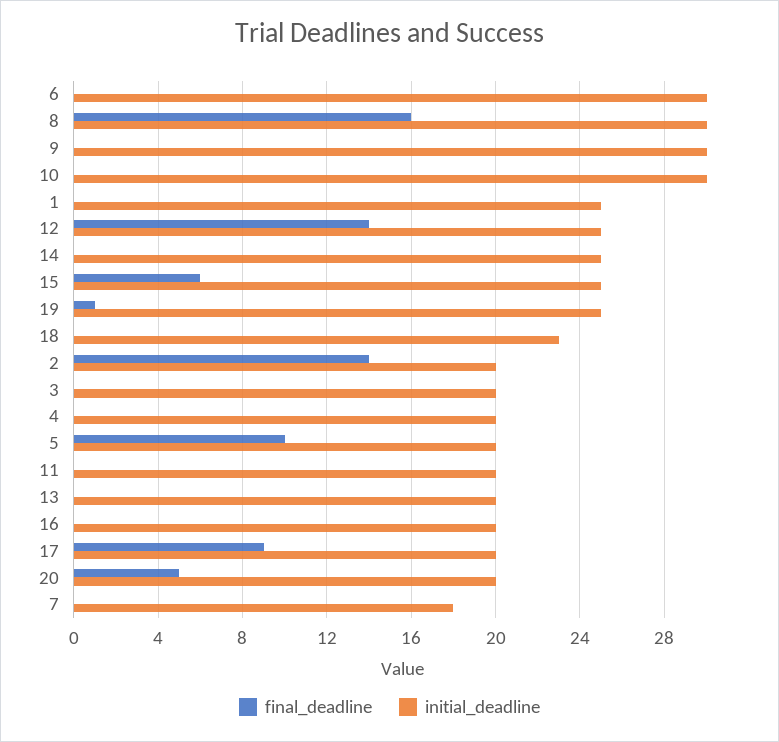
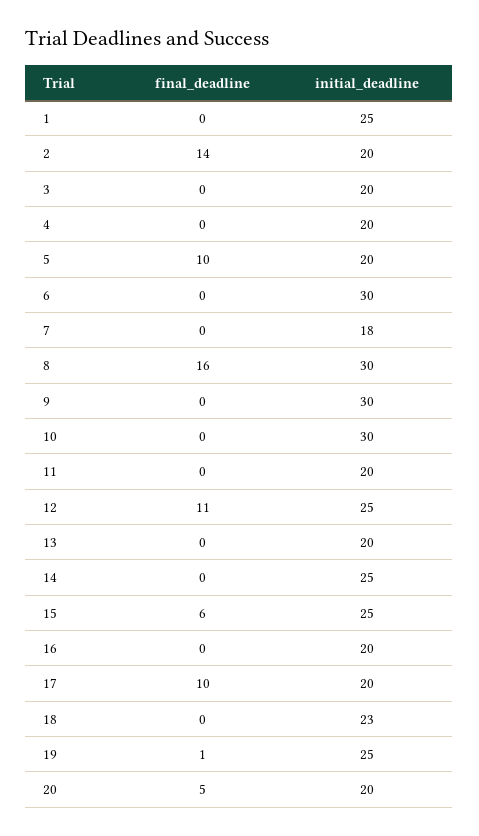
final_deadline, 12: 14 -> 11
final_deadline, 17: 9 -> 10

